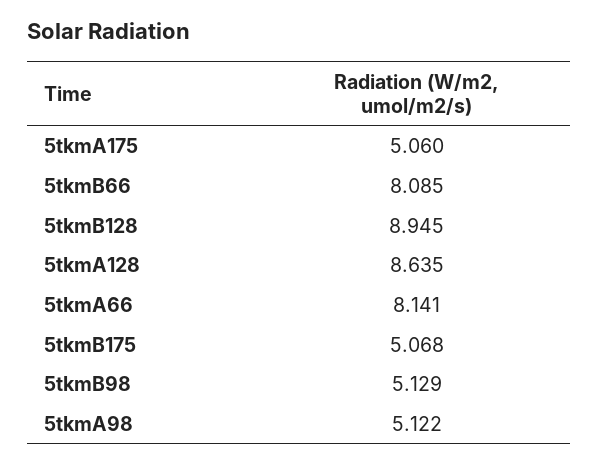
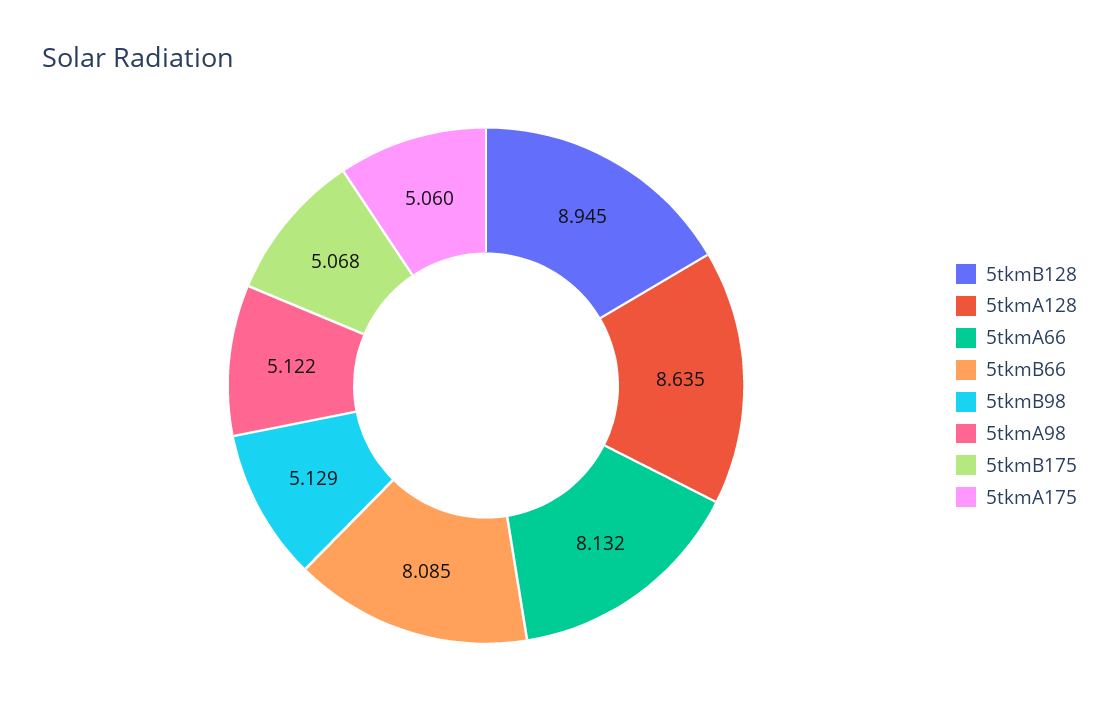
5tkmA66: 8.141 -> 8.132

